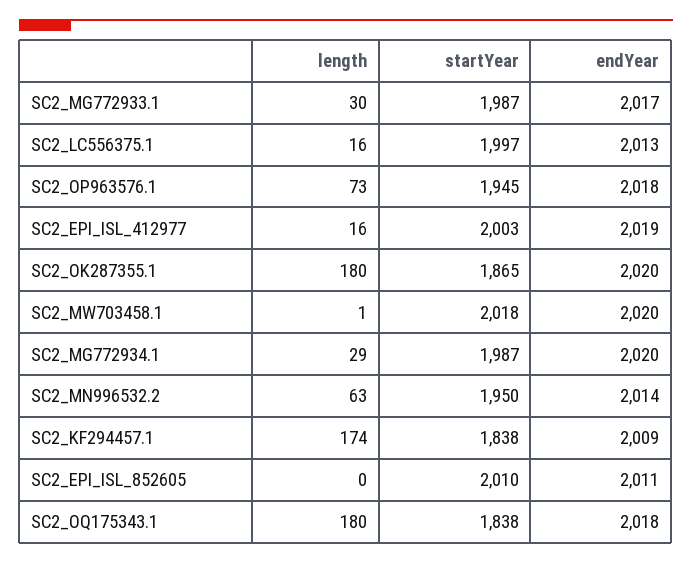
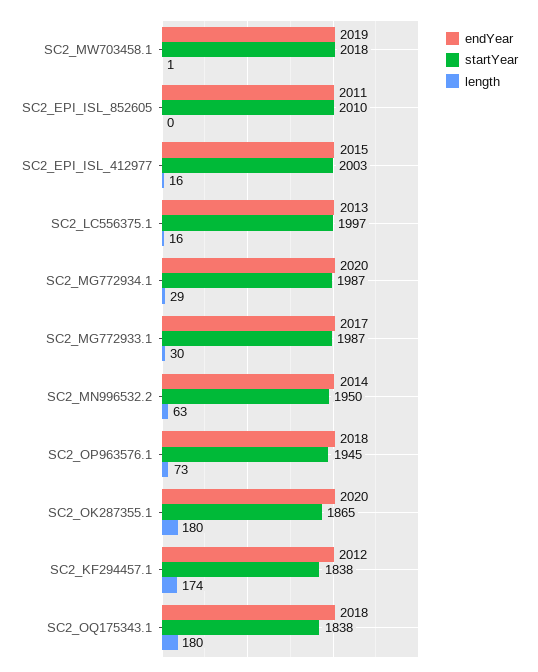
endYear, SC2_EPI_ISL_412977: 2019 -> 2015
endYear, SC2_MW703458.1: 2020 -> 2019
endYear, SC2_KF294457.1: 2009 -> 2012

